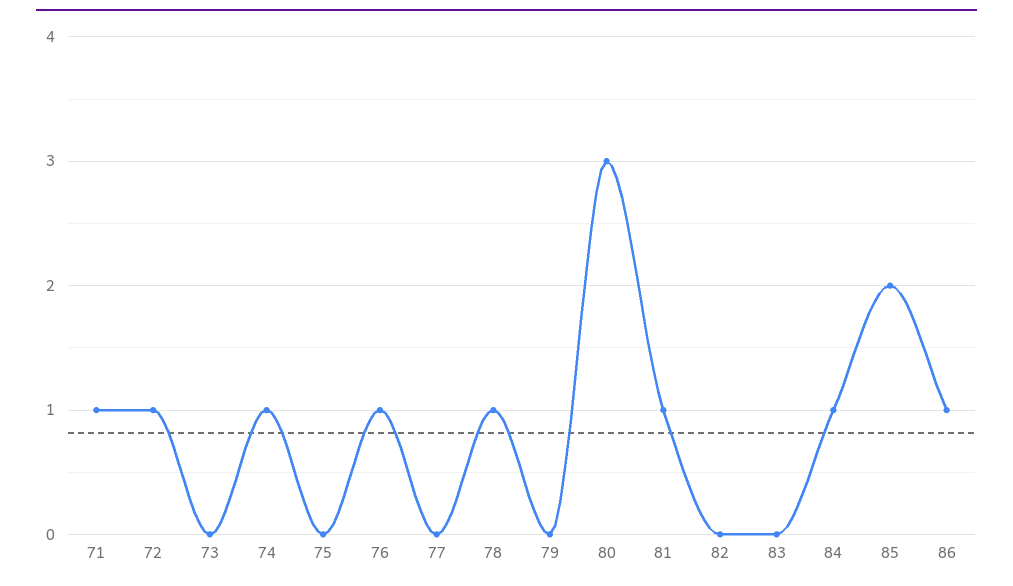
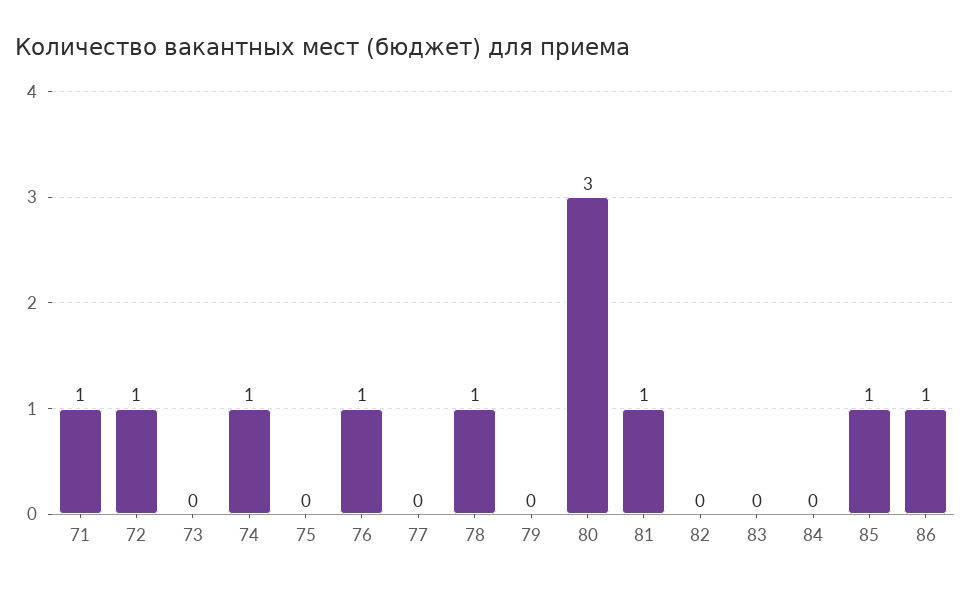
84: 1 -> 0
85: 2 -> 1

